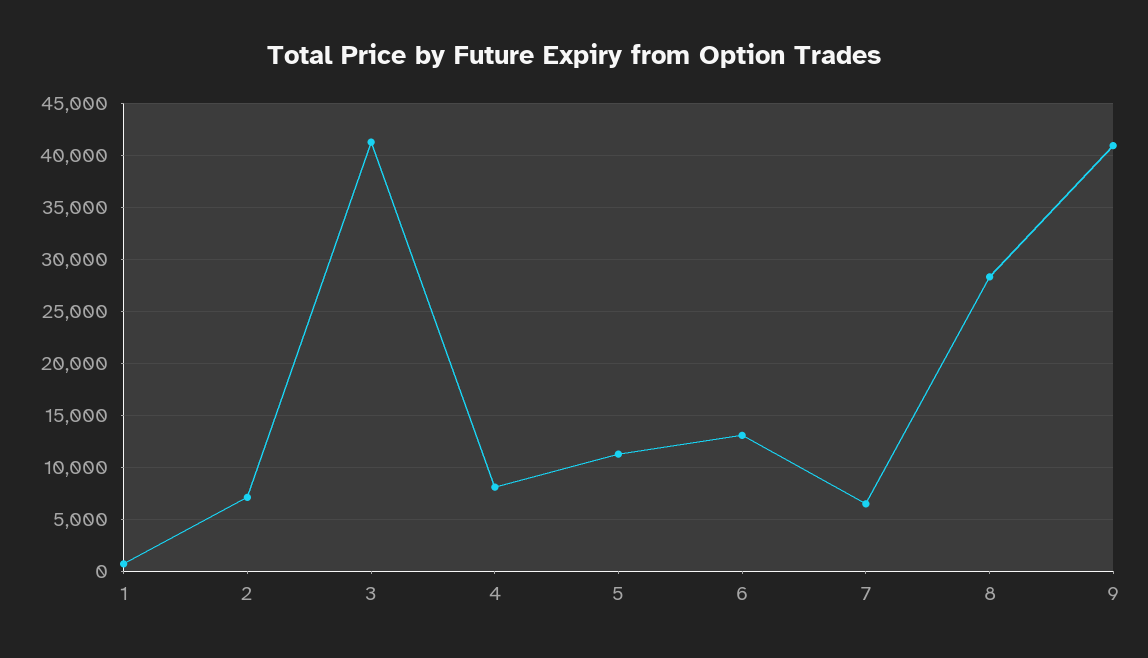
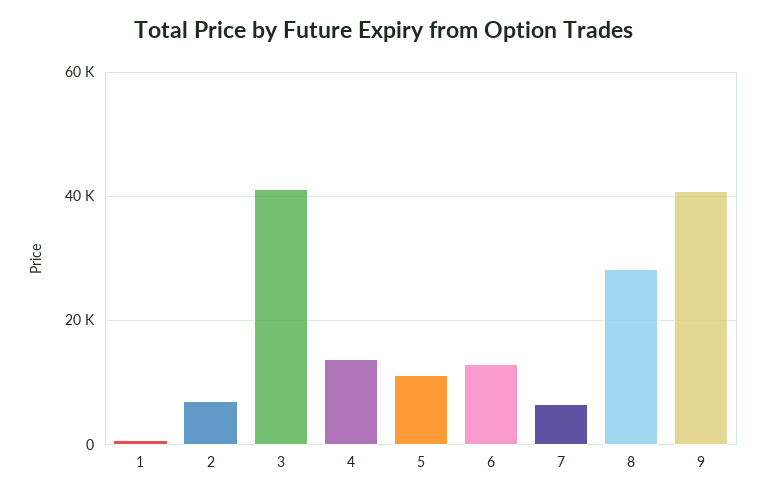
4: 8000 -> 14000

